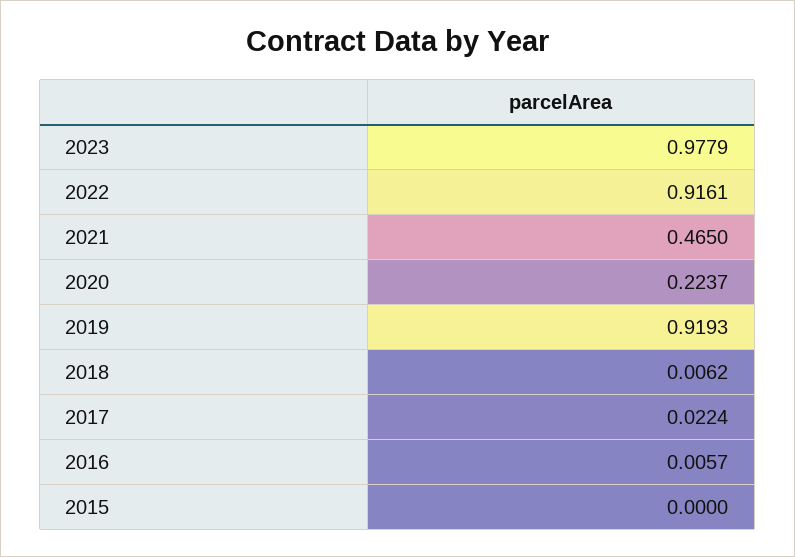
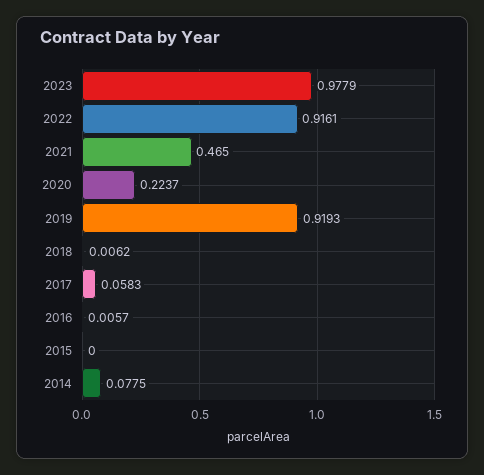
2017: 0.0224 -> 0.0583
2014: none -> 0.0775

